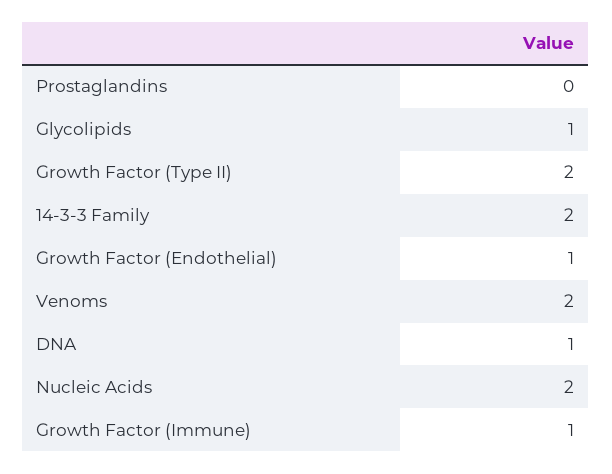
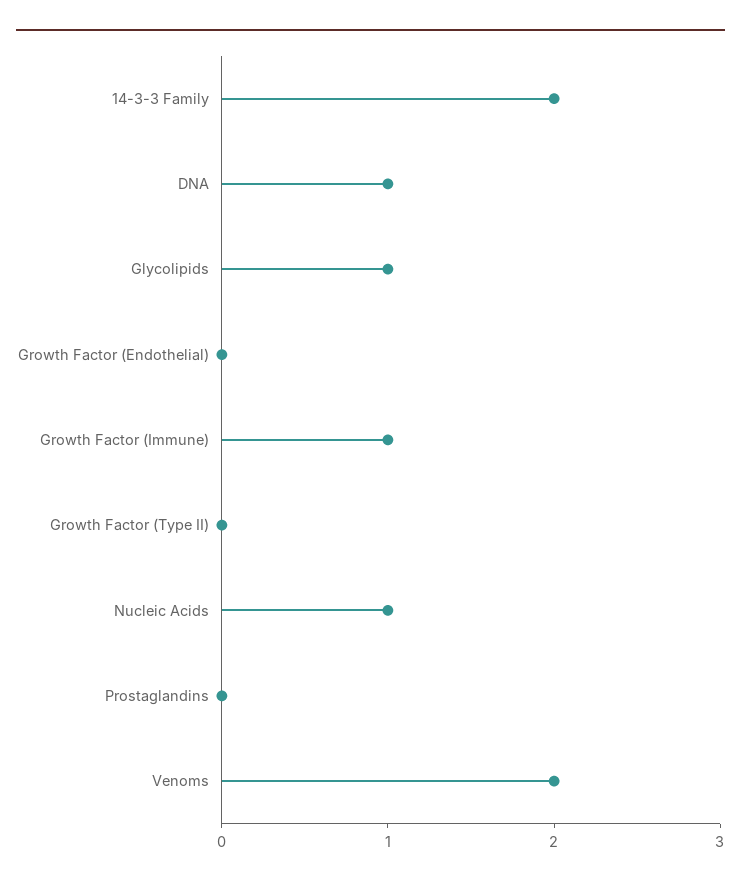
Growth Factor (Type II): 2 -> 0
Growth Factor (Endothelial): 1 -> 0
Nucleic Acids: 2 -> 1

